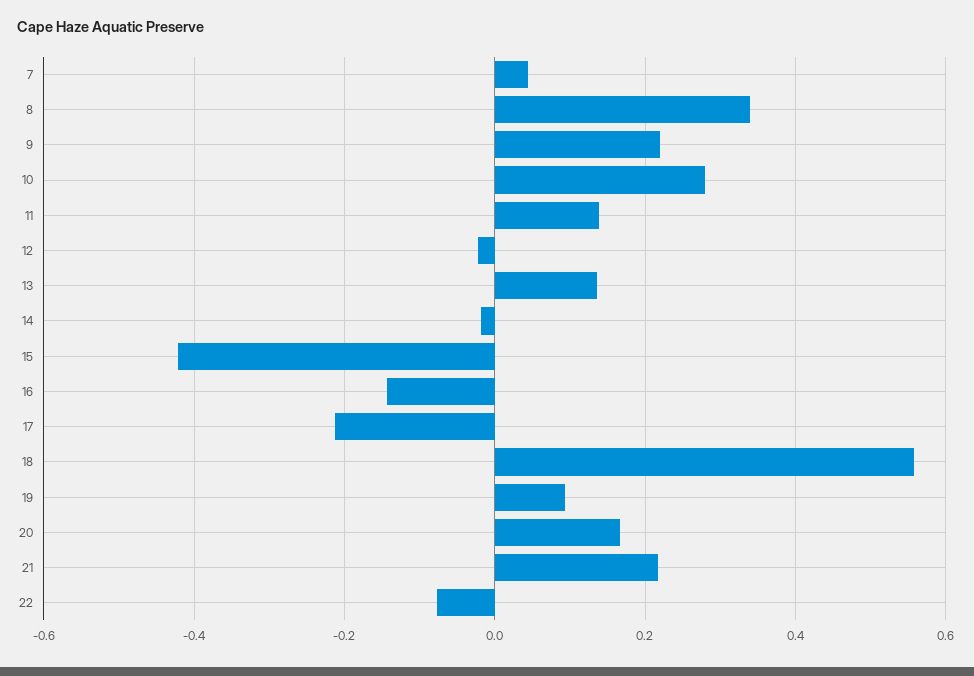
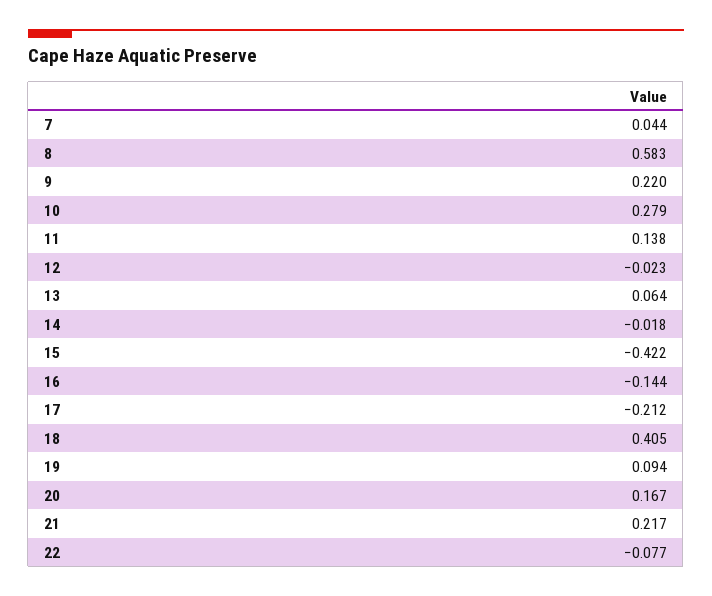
8: 0.34 -> 0.583
13: 0.14 -> 0.064
18: 0.56 -> 0.405

